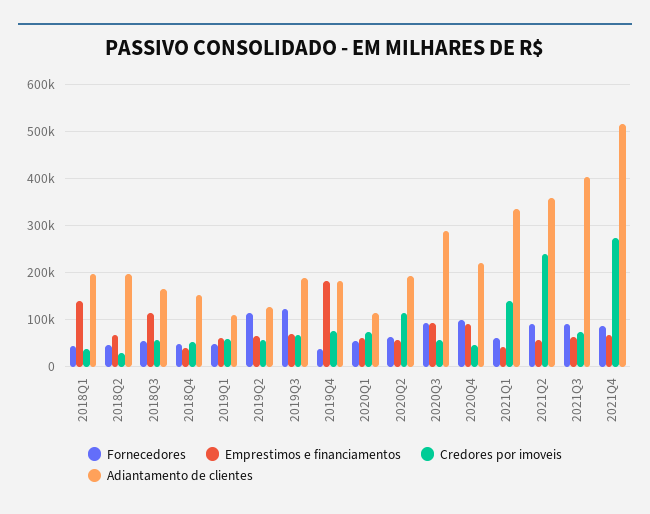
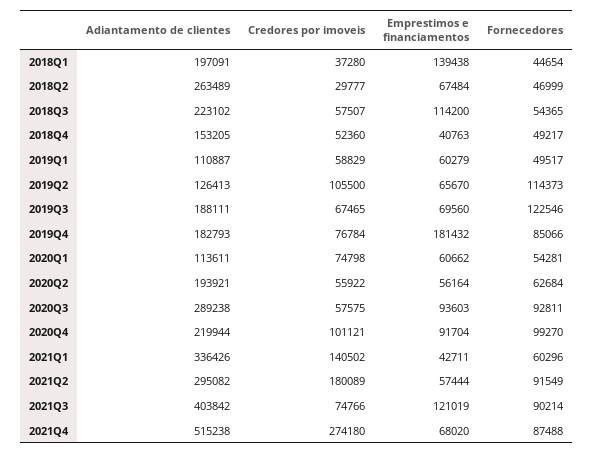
Adiantamento de clientes, 2018Q2: 200000 -> 263489
Adiantamento de clientes, 2018Q3: 160000 -> 223102
Credores por imoveis, 2019Q2: 60000 -> 105500
Fornecedores, 2019Q4: 40000 -> 85066
Credores por imoveis, 2020Q2: 120000 -> 55922
Credores por imoveis, 2020Q4: 40000 -> 101121
Credores por imoveis, 2021Q2: 240000 -> 180089
Adiantamento de clientes, 2021Q2: 360000 -> 295082
Emprestimos e financiamentos, 2021Q3: 60000 -> 121019

